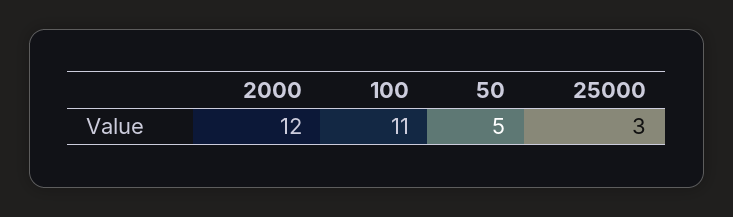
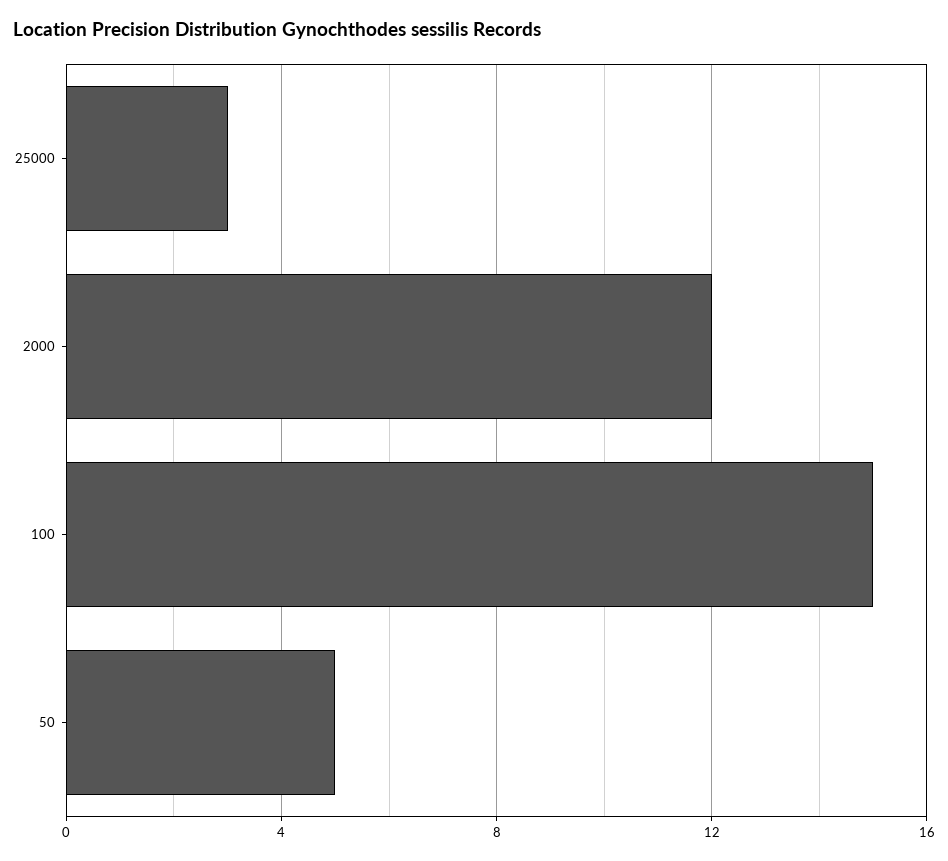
100: 11 -> 15

